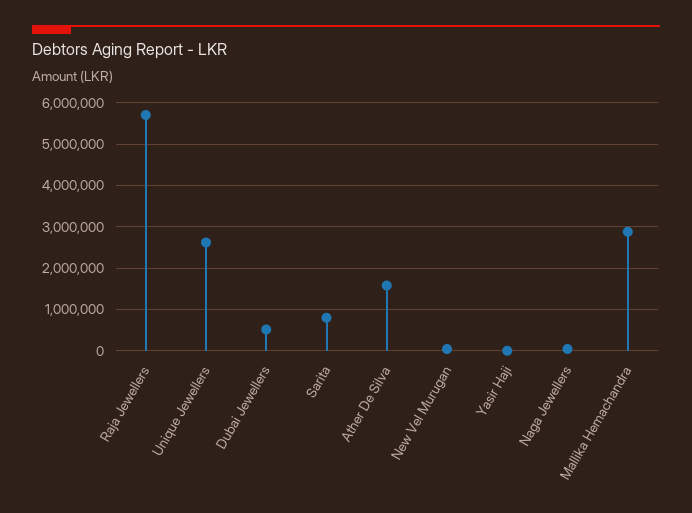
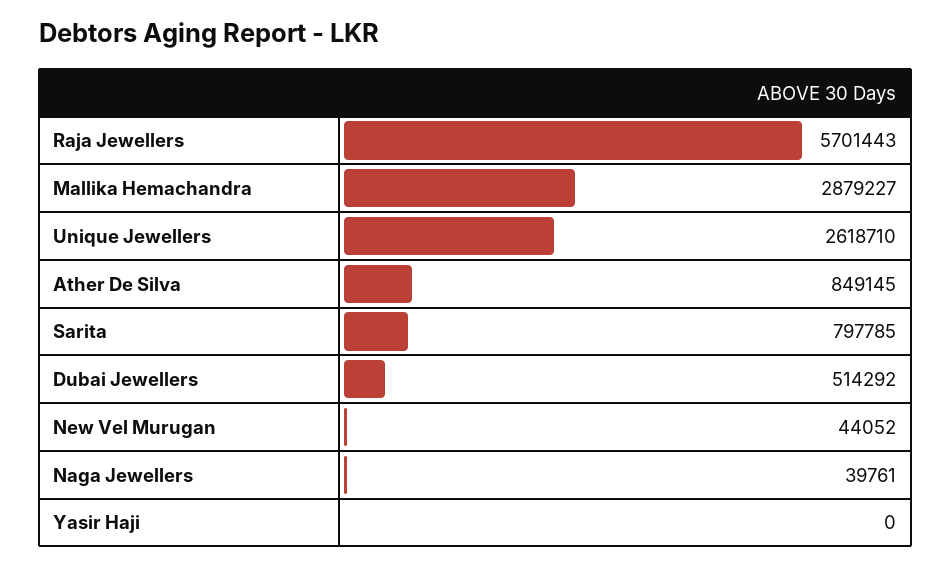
Ather De Silva: 1600000 -> 849145

